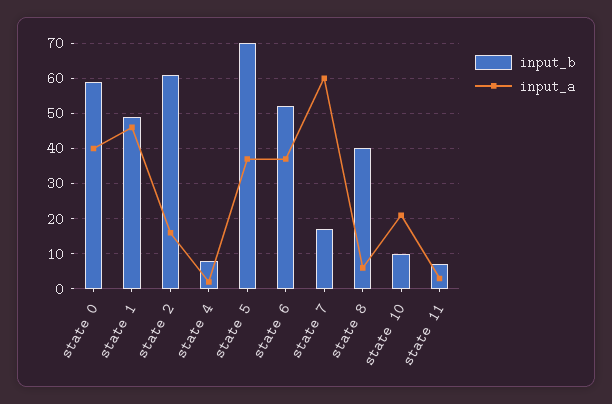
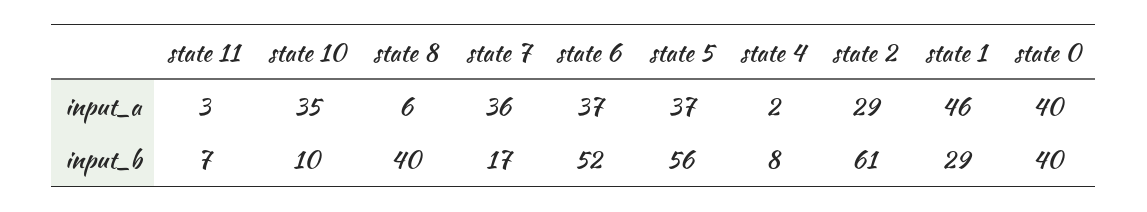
input_b, state 0: 60 -> 40
input_b, state 1: 50 -> 29
input_a, state 2: 15 -> 29
input_b, state 5: 70 -> 56
input_a, state 7: 60 -> 36
input_a, state 10: 20 -> 35

